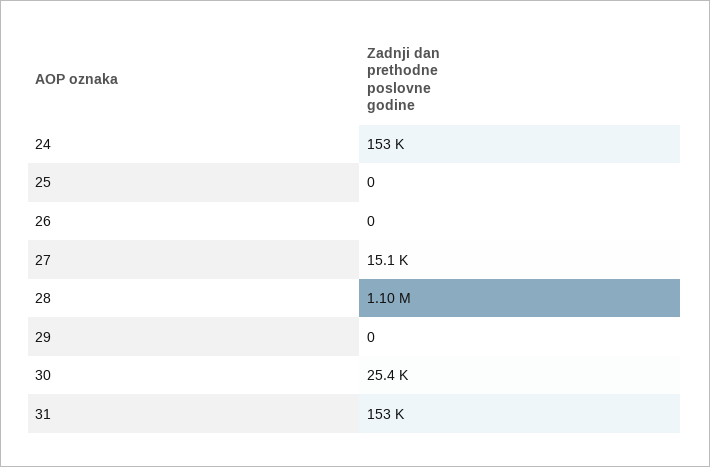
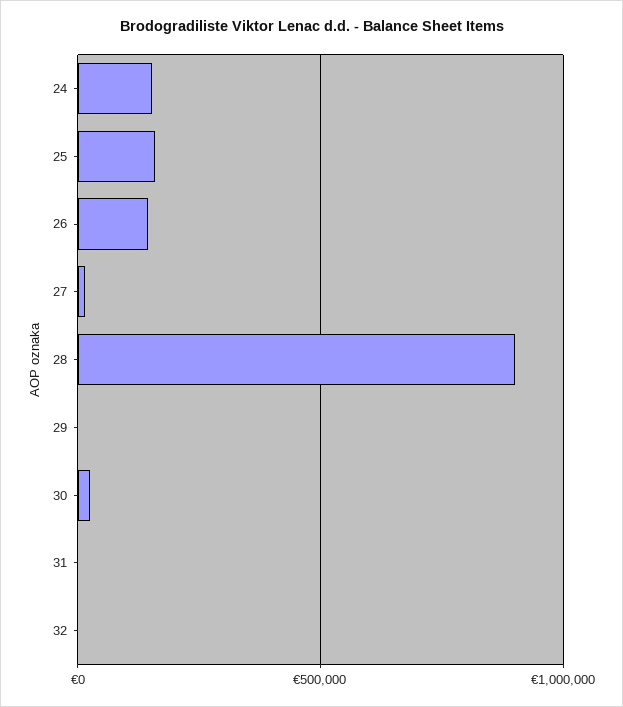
25: 0 -> 150000
26: 0 -> 150000
28: 1100000 -> 900000
31: 153000 -> 0
32: none -> 0

